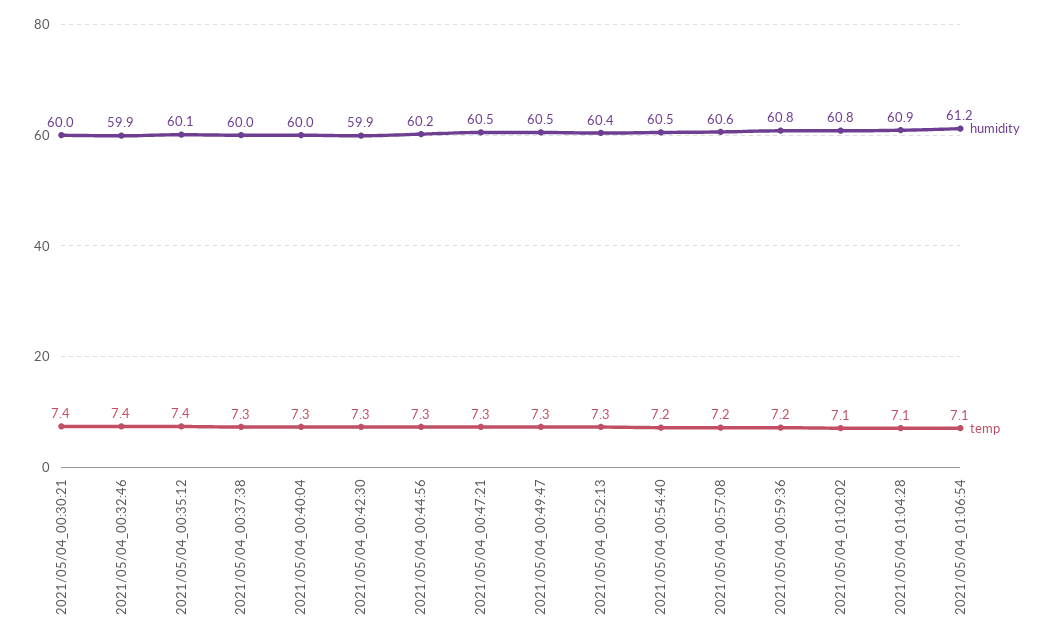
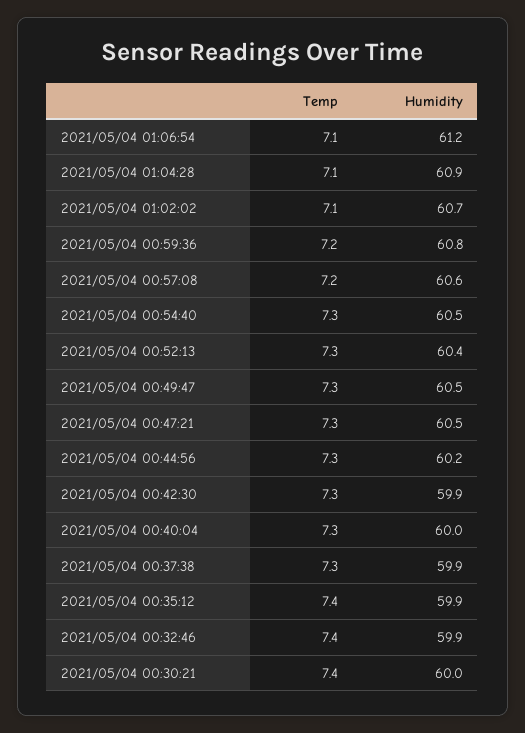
humidity, 2021/05/04_00:35:12: 60.1 -> 59.9
humidity, 2021/05/04_00:37:38: 60 -> 59.9
temp, 2021/05/04_00:54:40: 7.2 -> 7.3
humidity, 2021/05/04_01:02:02: 60.8 -> 60.7

